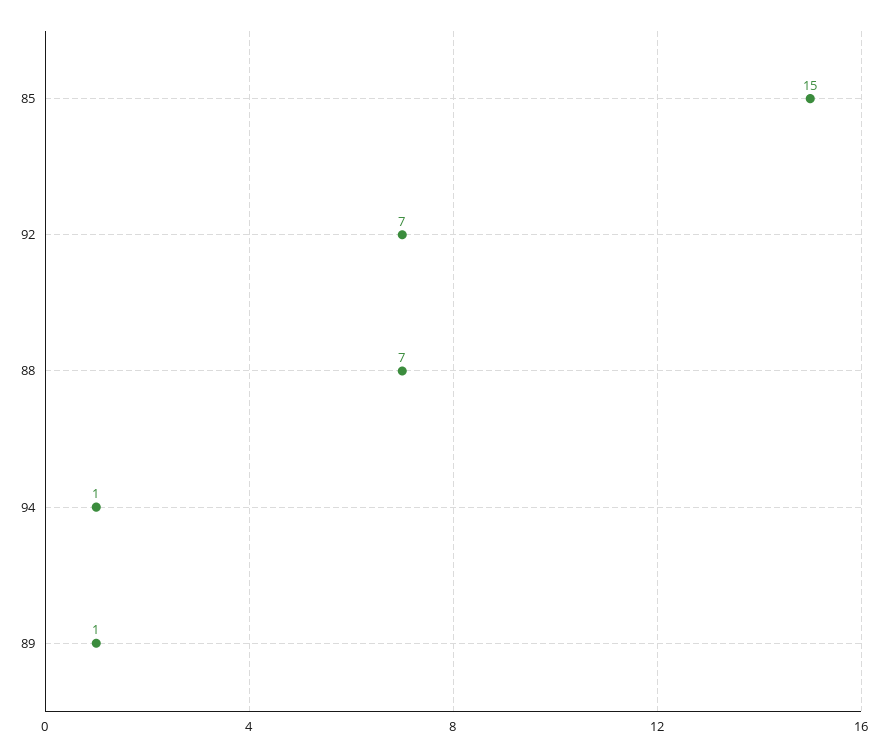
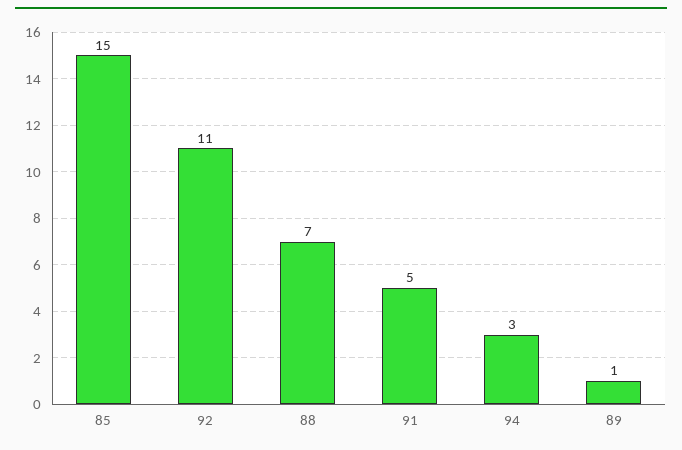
92: 7 -> 11
94: 1 -> 3
91: none -> 5

